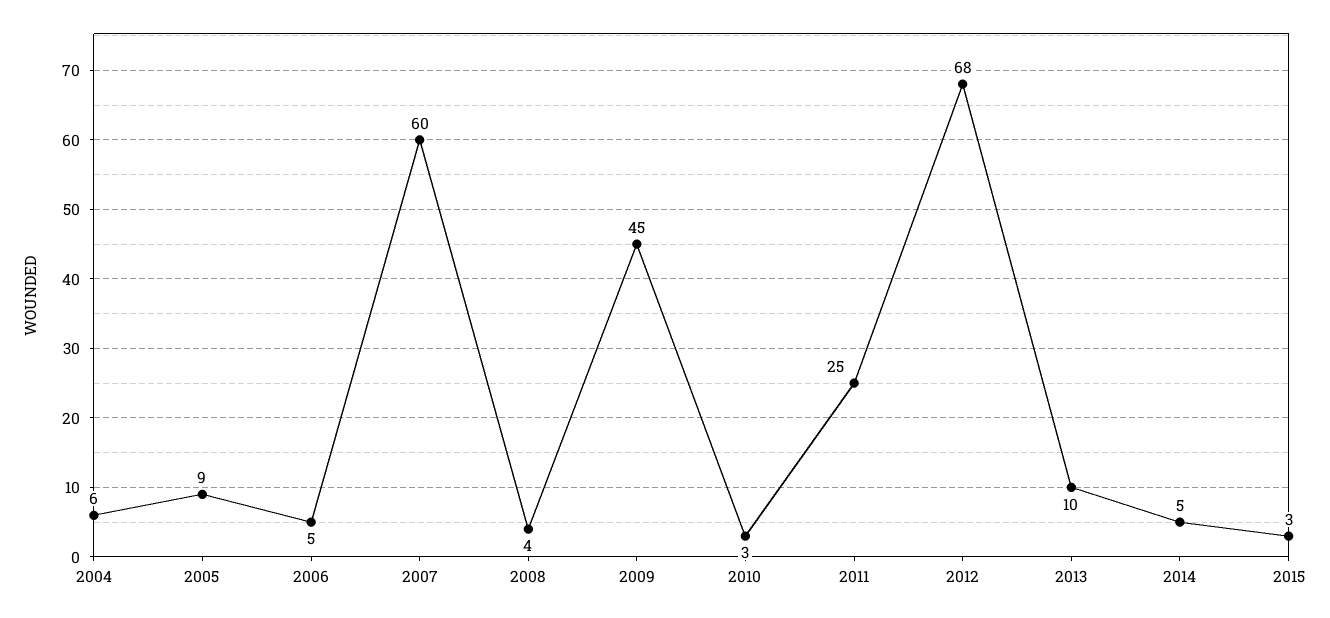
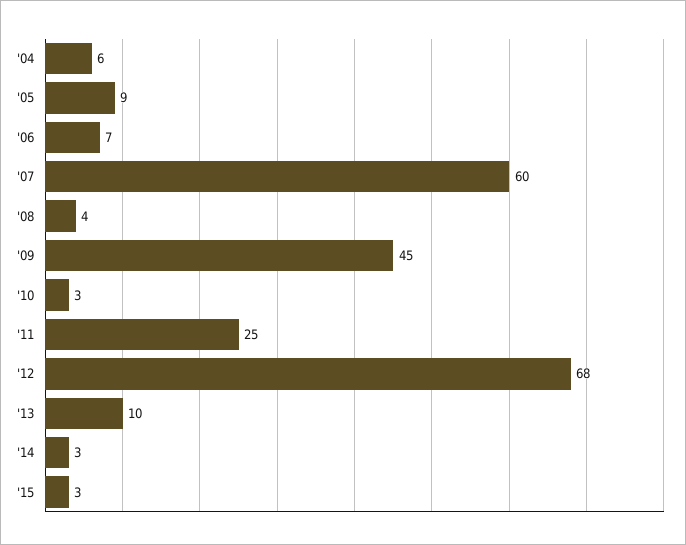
2006: 5 -> 7
2014: 5 -> 3

